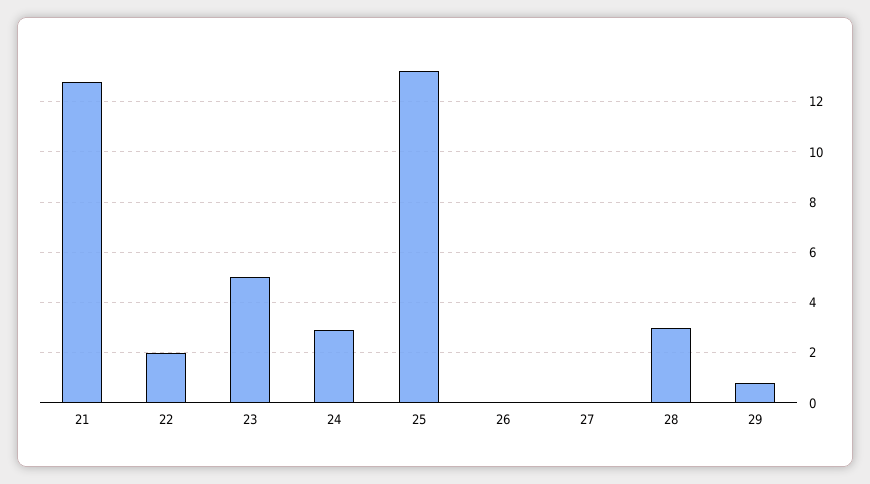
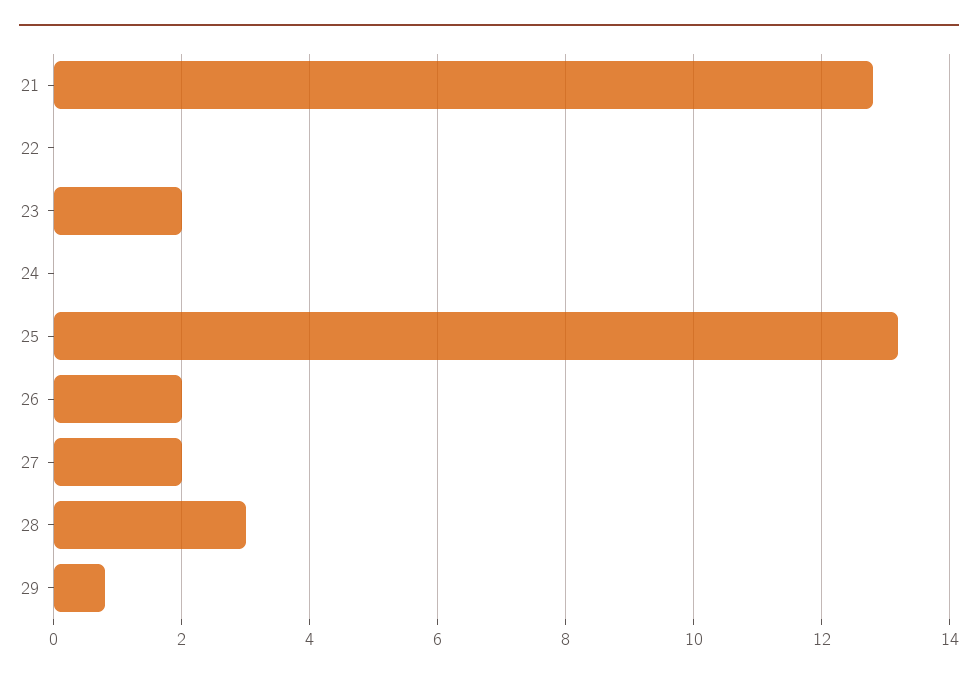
22: 2 -> 0
23: 5 -> 2
24: 3 -> 0
26: 0 -> 2
27: 0 -> 2

